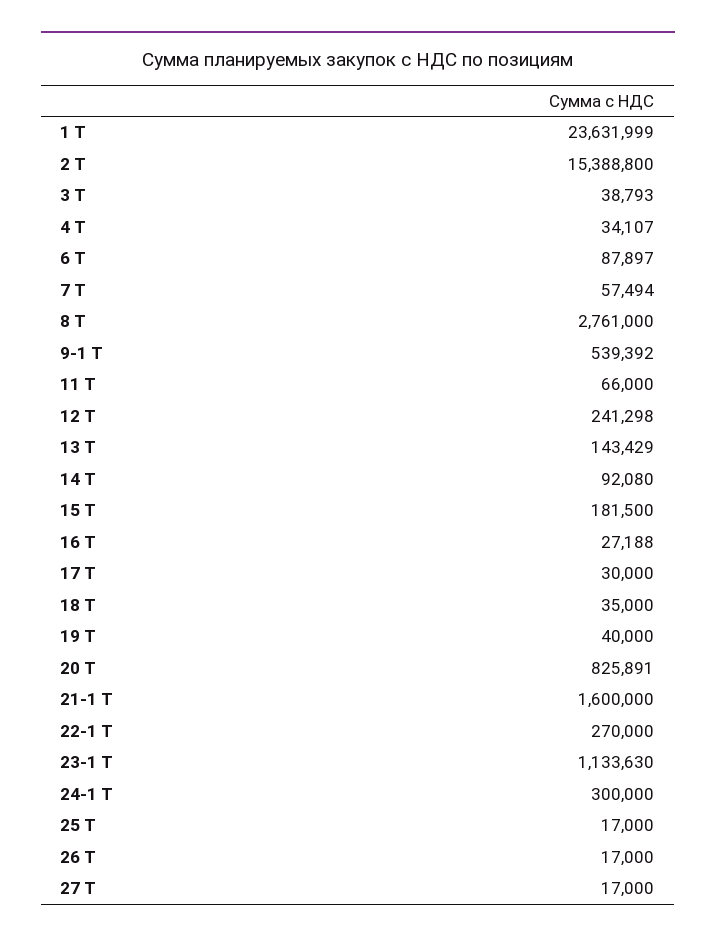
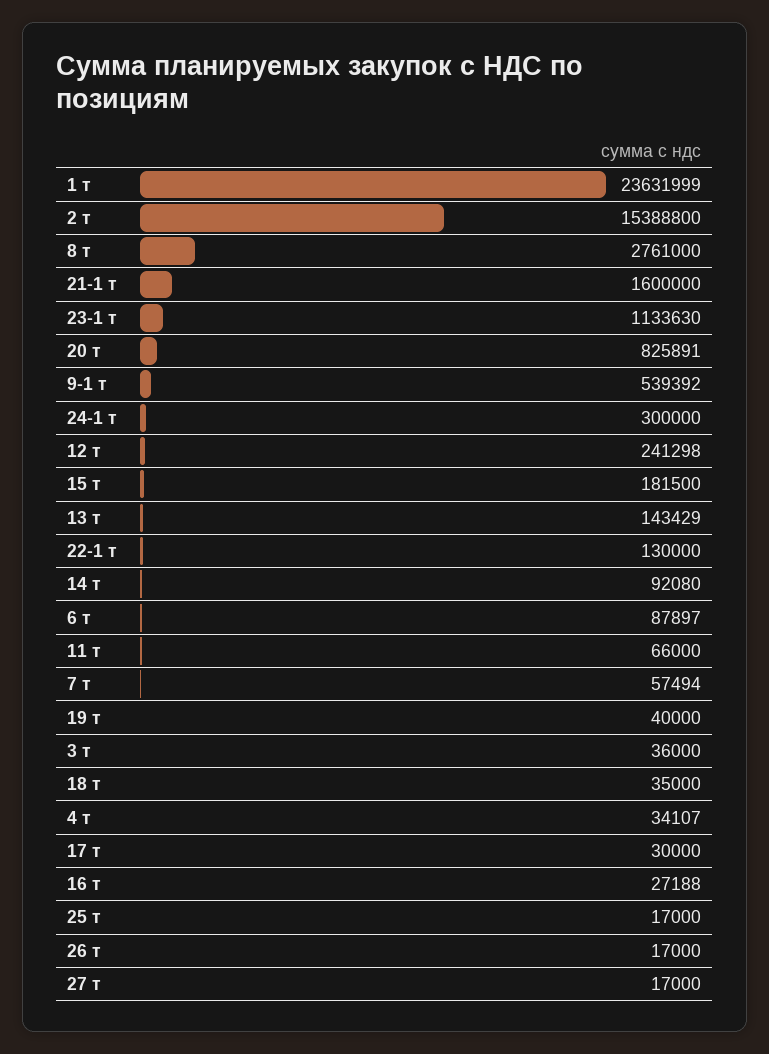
3 Т: 38793 -> 36000
22-1 Т: 270000 -> 130000

